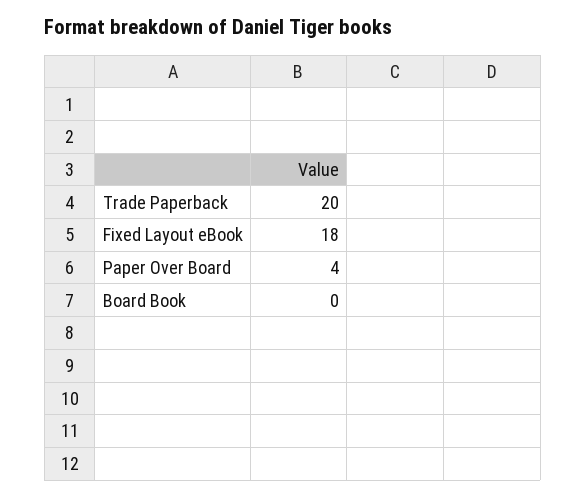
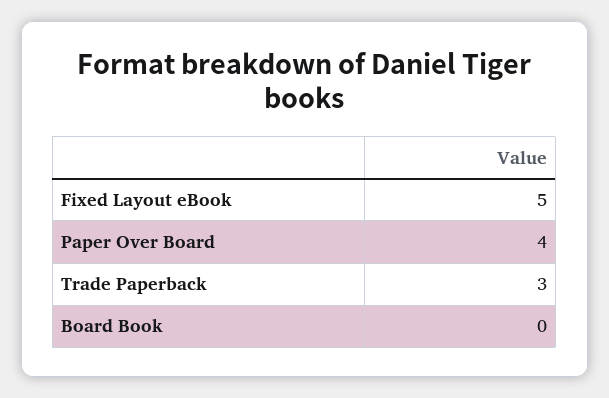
Trade Paperback: 20 -> 3
Fixed Layout eBook: 18 -> 5

